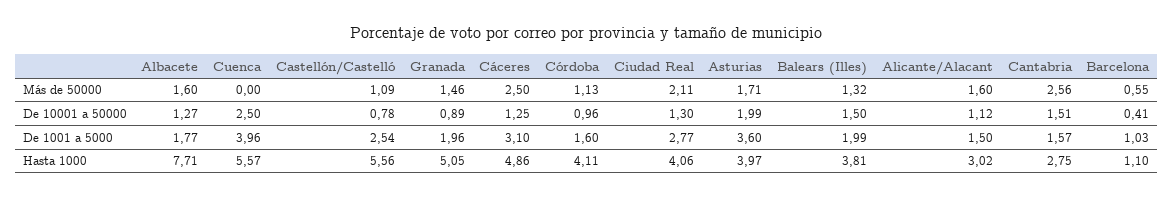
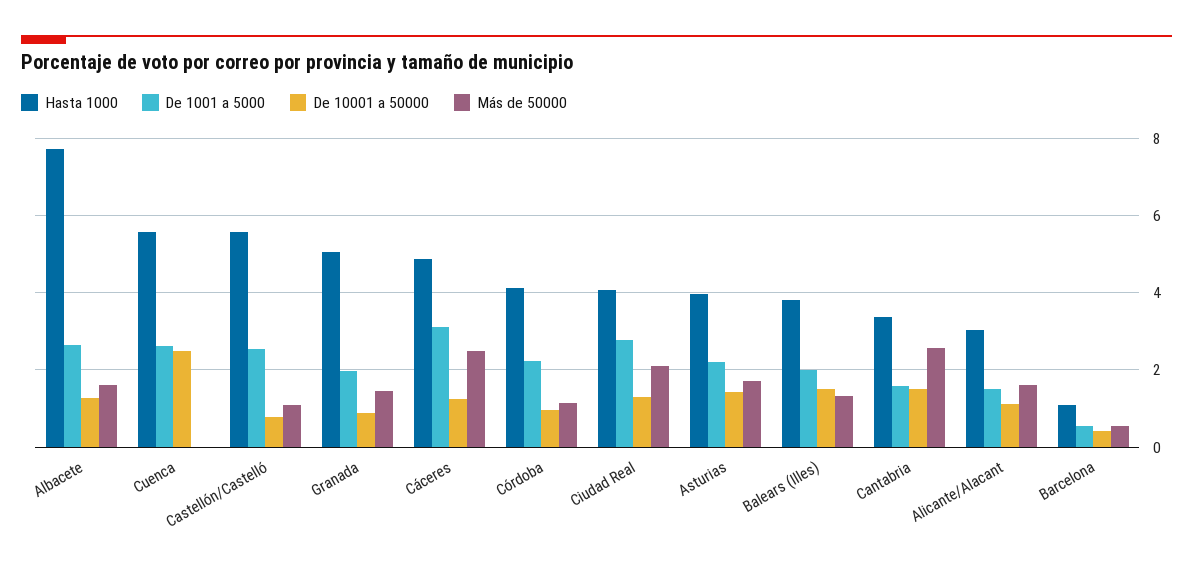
De 10001 a 50000, Asturias: 1.99 -> 1.4
De 1001 a 5000, Albacete: 1.77 -> 2.6
De 1001 a 5000, Cuenca: 3.96 -> 2.6
De 1001 a 5000, Córdoba: 1.6 -> 2.2
De 1001 a 5000, Asturias: 3.6 -> 2.2
De 1001 a 5000, Barcelona: 1.03 -> 0.6
Hasta 1000, Cantabria: 2.75 -> 3.4

